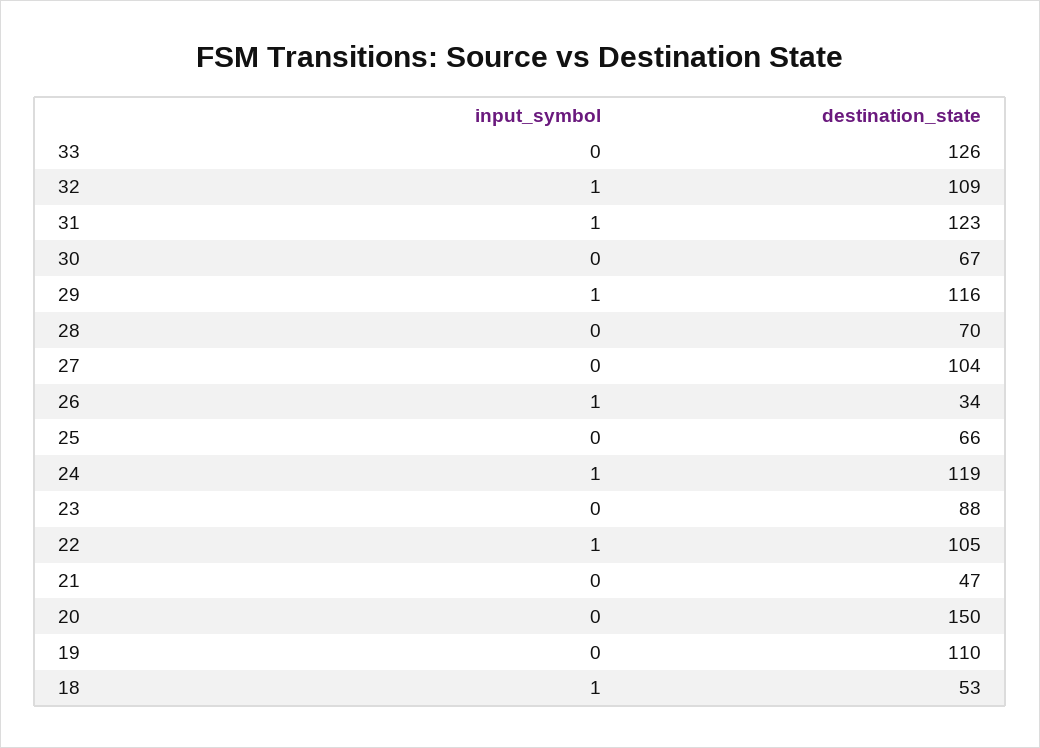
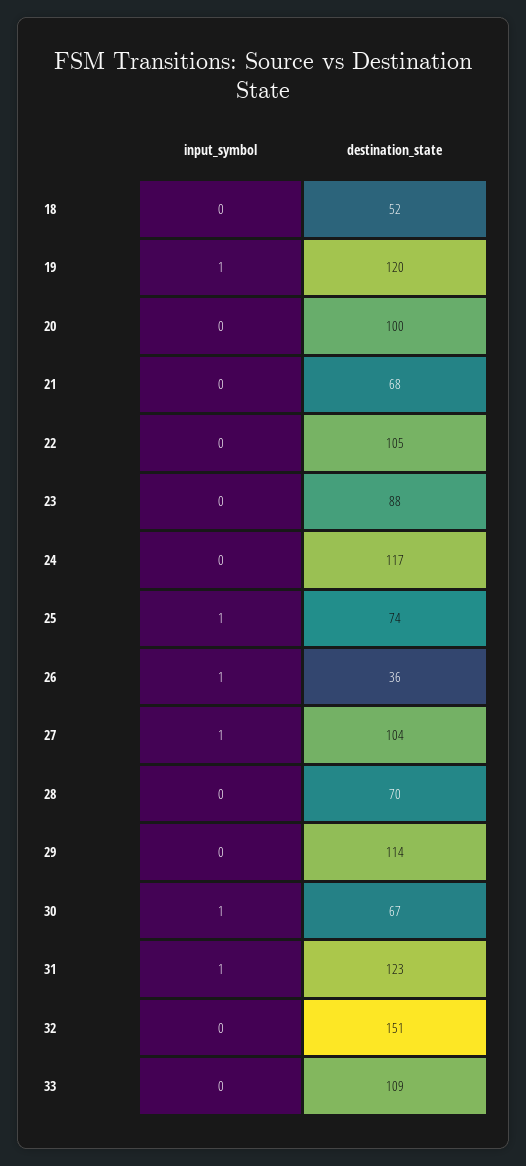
destination_state, 33: 126 -> 109
input_symbol, 32: 1 -> 0
destination_state, 32: 109 -> 151
input_symbol, 30: 0 -> 1
input_symbol, 29: 1 -> 0
destination_state, 29: 116 -> 114
input_symbol, 27: 0 -> 1
destination_state, 26: 34 -> 36
input_symbol, 25: 0 -> 1
destination_state, 25: 66 -> 74
input_symbol, 24: 1 -> 0
destination_state, 24: 119 -> 117
input_symbol, 22: 1 -> 0
destination_state, 21: 47 -> 68
destination_state, 20: 150 -> 100
input_symbol, 19: 0 -> 1
destination_state, 19: 110 -> 120
input_symbol, 18: 1 -> 0
destination_state, 18: 53 -> 52

